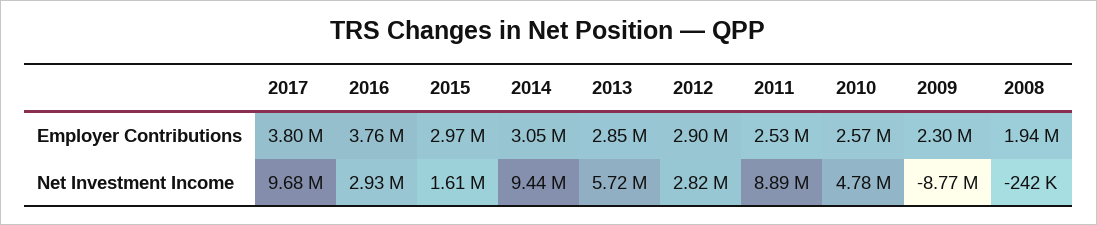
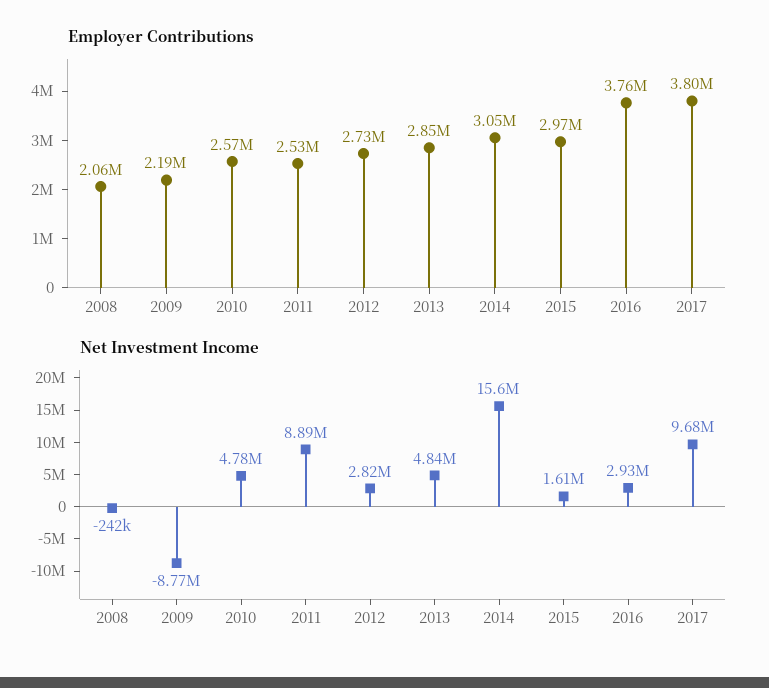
Employer Contributions, 2012: 2900000 -> 2730000
Employer Contributions, 2009: 2300000 -> 2190000
Employer Contributions, 2008: 1940000 -> 2060000
Net Investment Income, 2014: 9440000 -> 15600000
Net Investment Income, 2013: 5720000 -> 4840000

